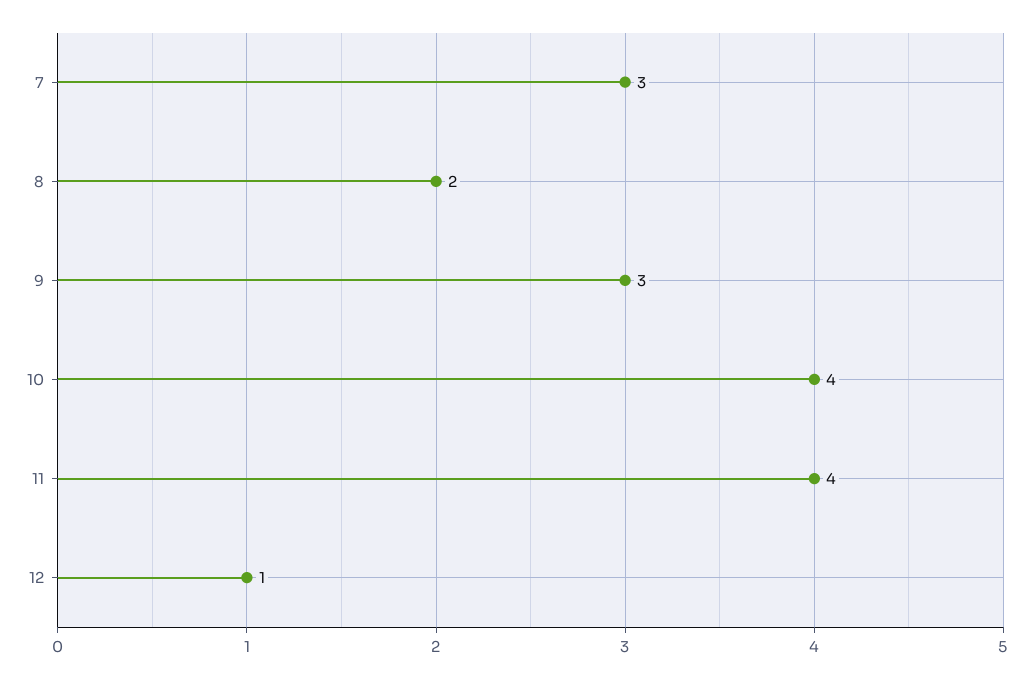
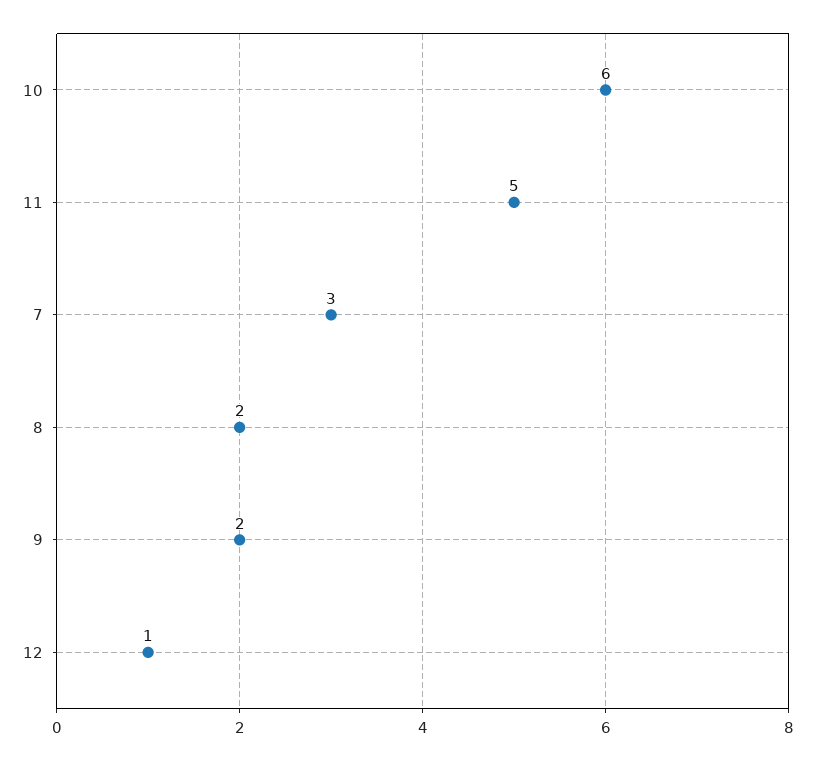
9: 3 -> 2
10: 4 -> 6
11: 4 -> 5

